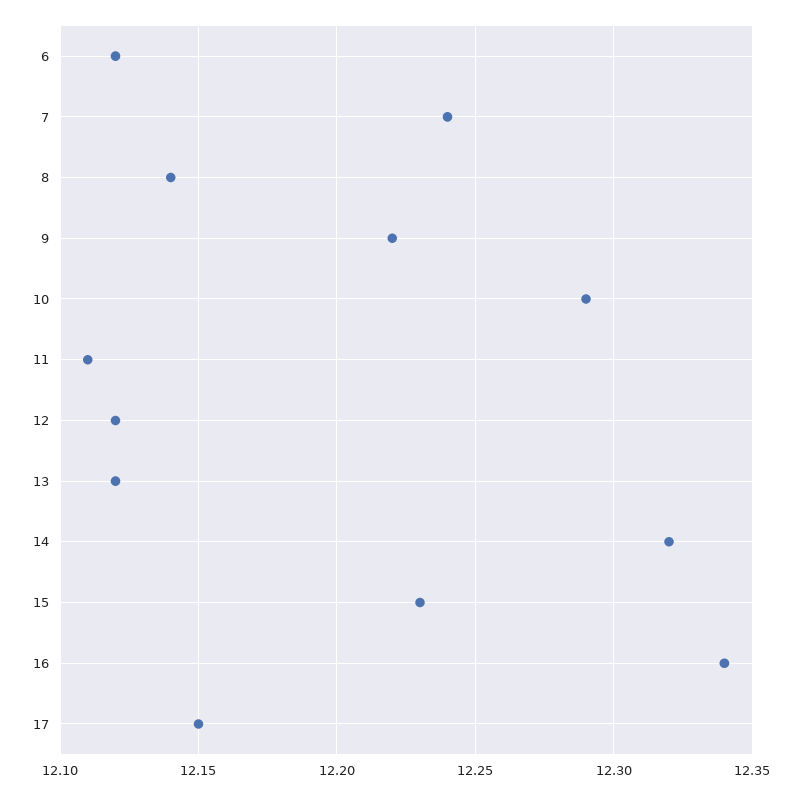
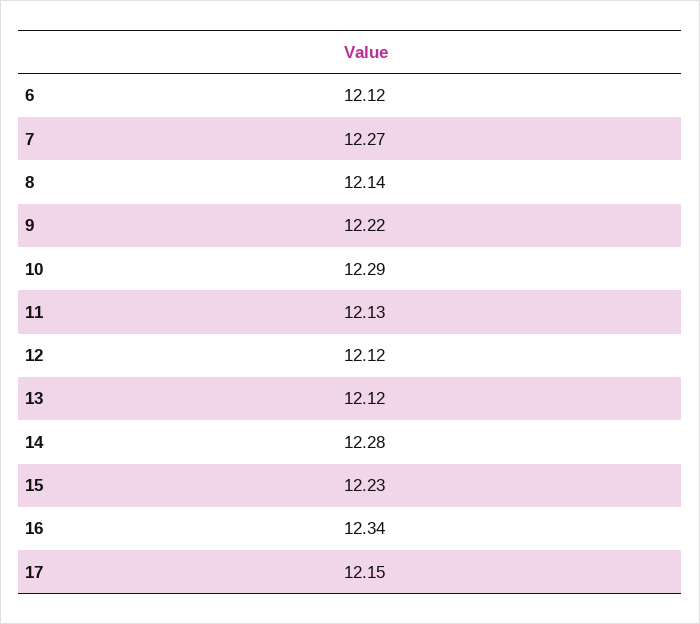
7: 12.24 -> 12.27
11: 12.11 -> 12.13
14: 12.32 -> 12.28

